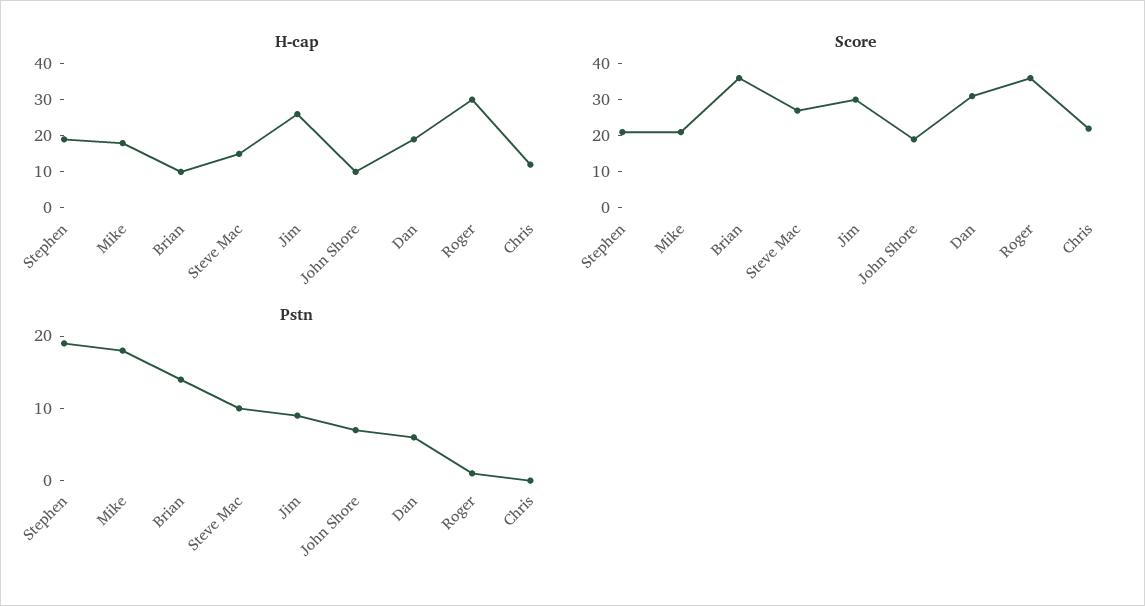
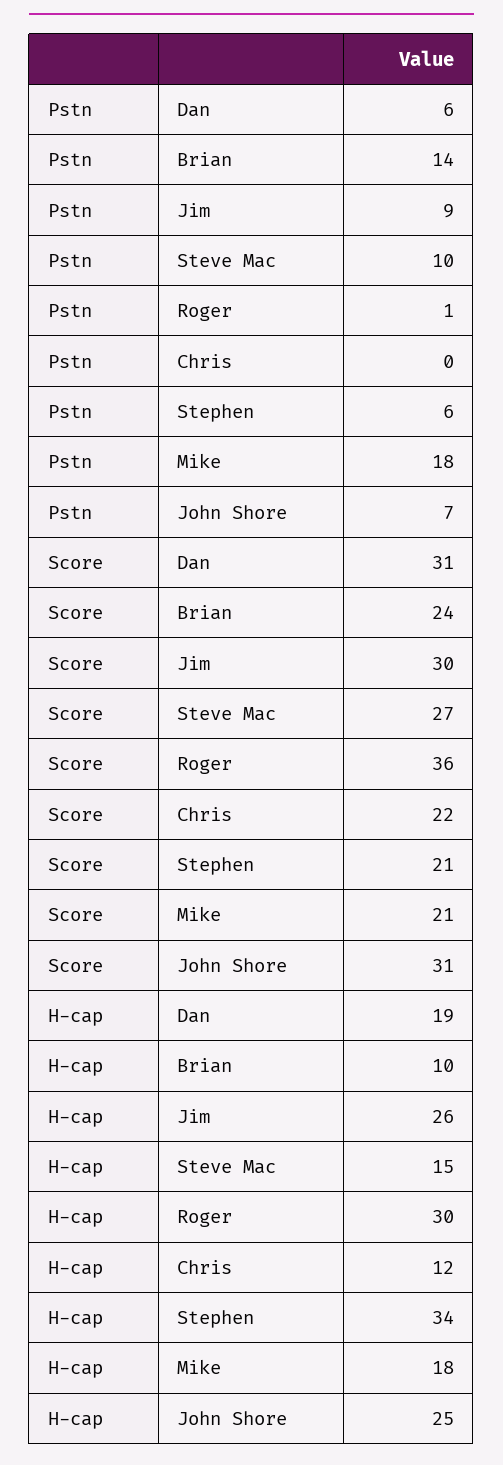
H-cap, Stephen: 20 -> 34
H-cap, John Shore: 10 -> 25
Score, Brian: 35 -> 24
Score, John Shore: 20 -> 31
Pstn, Stephen: 20 -> 6

